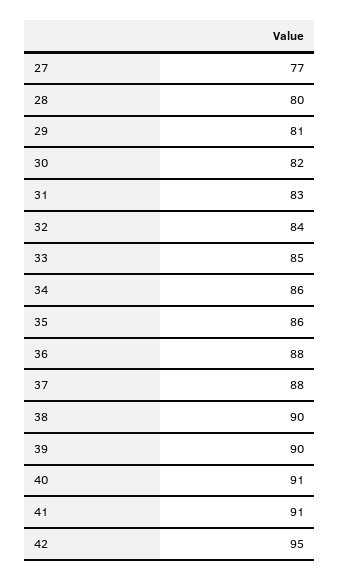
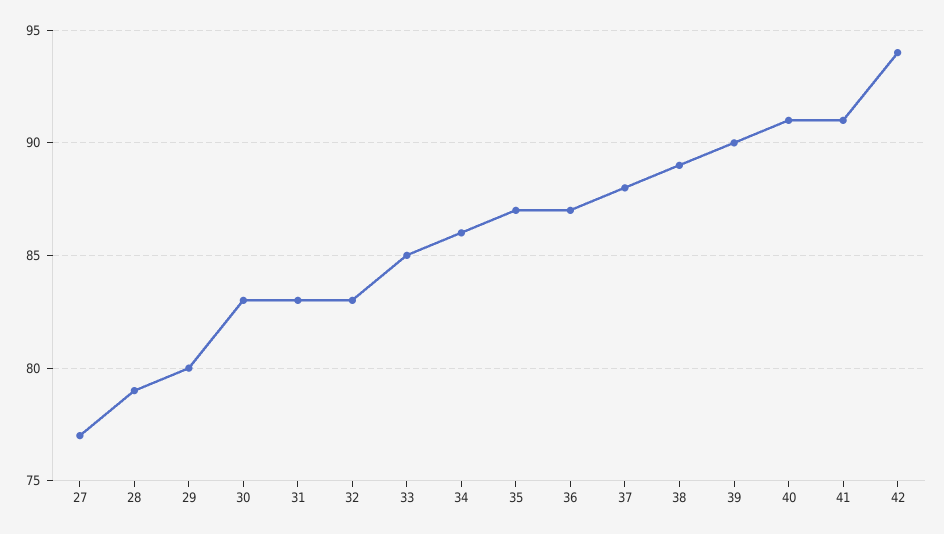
28: 80 -> 79
29: 81 -> 80
30: 82 -> 83
32: 84 -> 83
35: 86 -> 87
36: 88 -> 87
38: 90 -> 89
42: 95 -> 94

